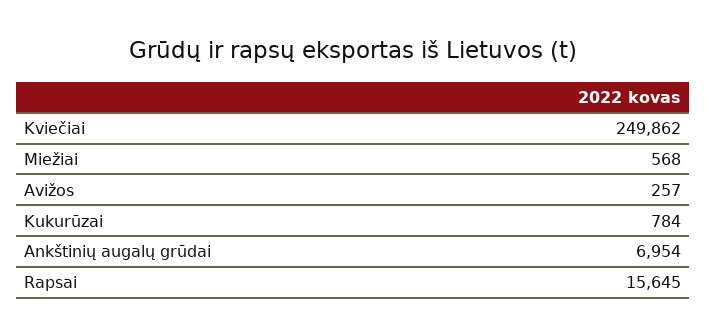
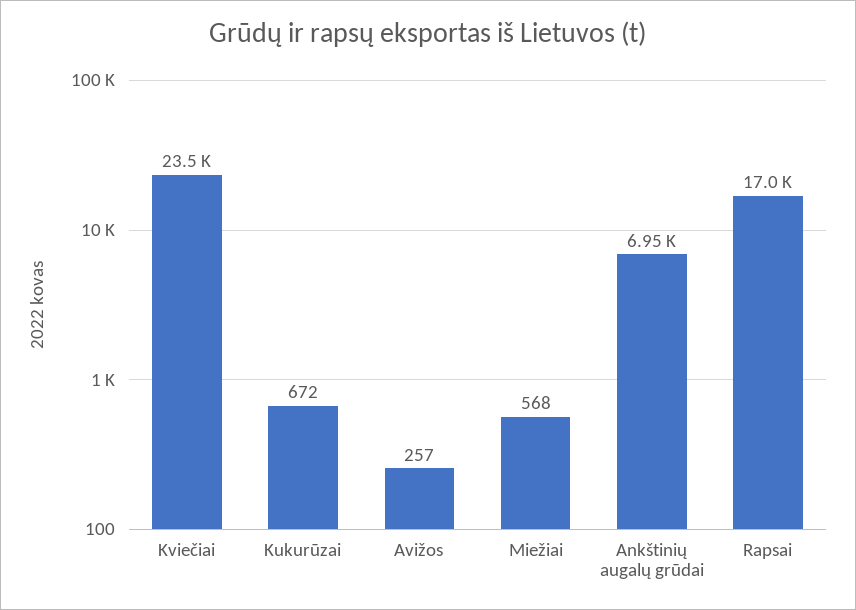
Kviečiai: 249862 -> 23500
Kukurūzai: 784 -> 672
Rapsai: 15645 -> 17000

